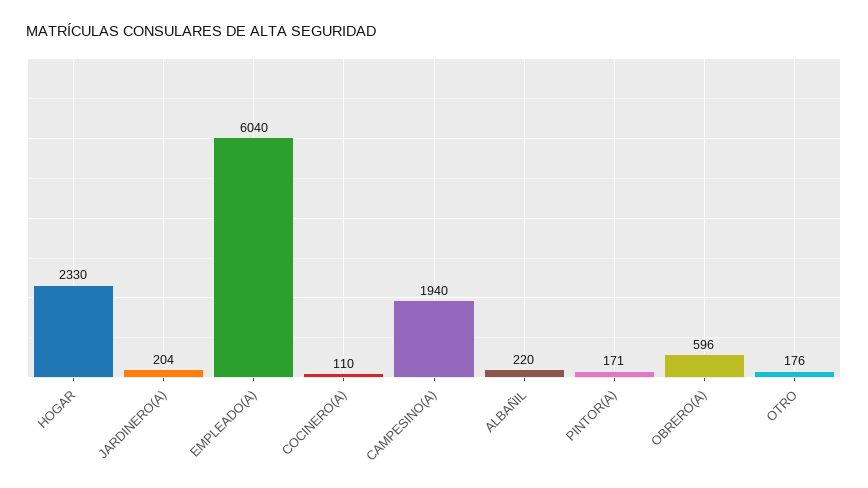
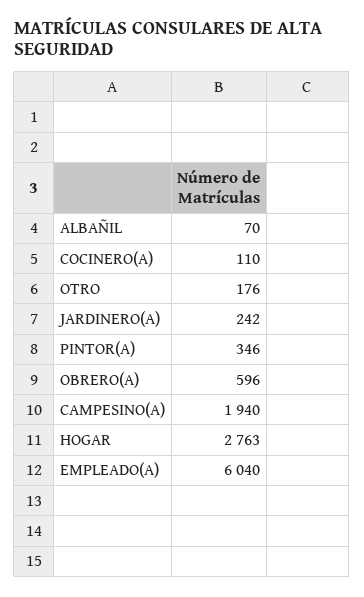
HOGAR: 2330 -> 2763
JARDINERO(A): 204 -> 242
ALBAÑIL: 220 -> 70
PINTOR(A): 171 -> 346

